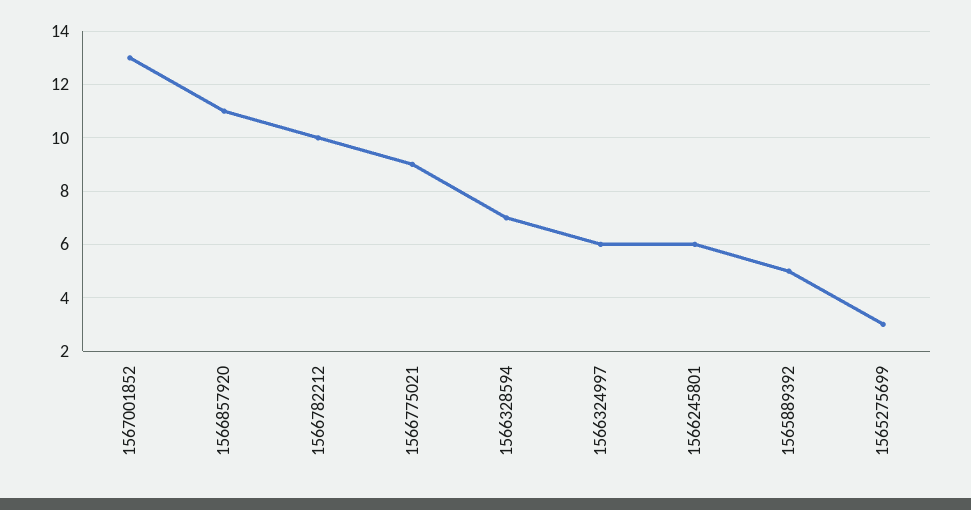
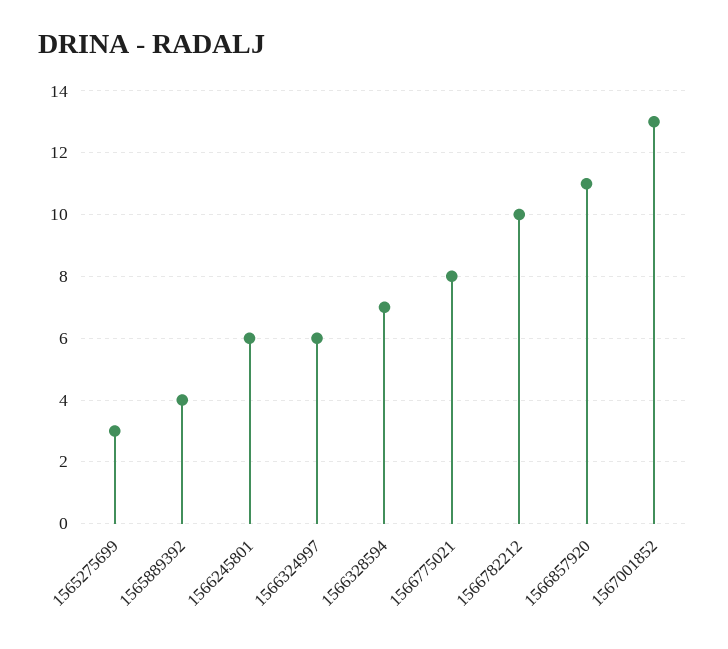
1566775021: 9 -> 8
1565889392: 5 -> 4

